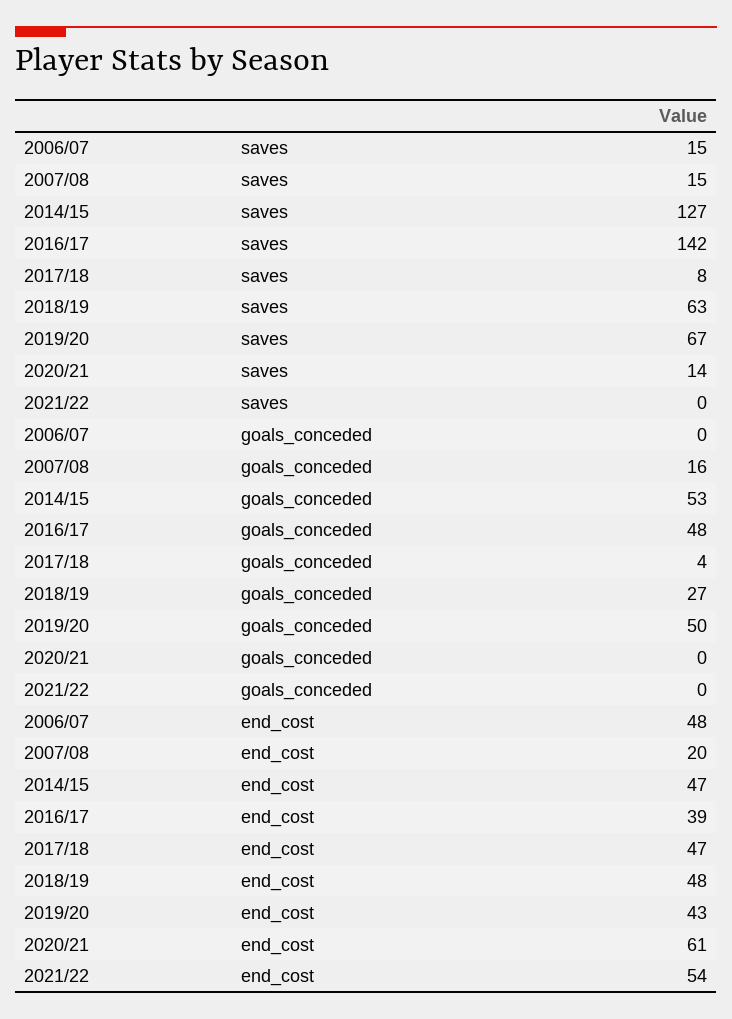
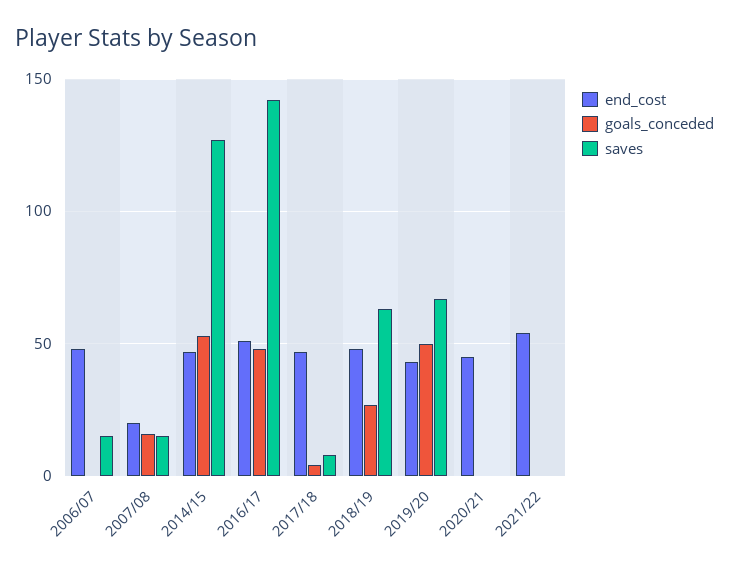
saves, 2020/21: 14 -> 0
end_cost, 2016/17: 39 -> 50
end_cost, 2020/21: 61 -> 45

